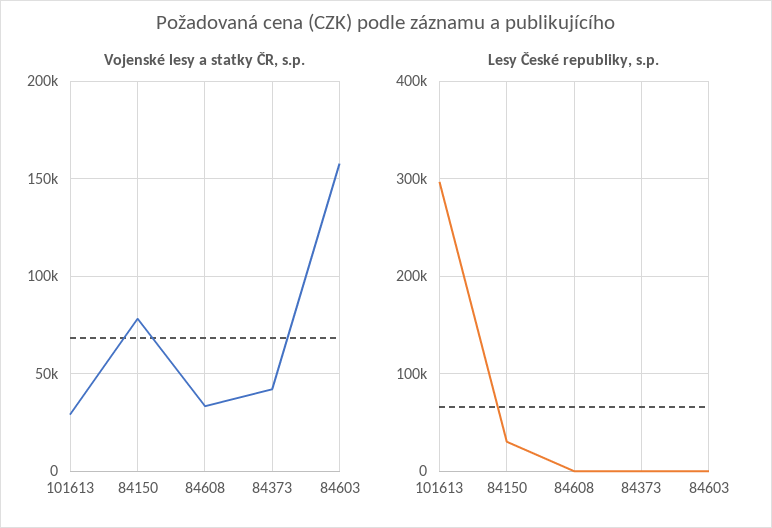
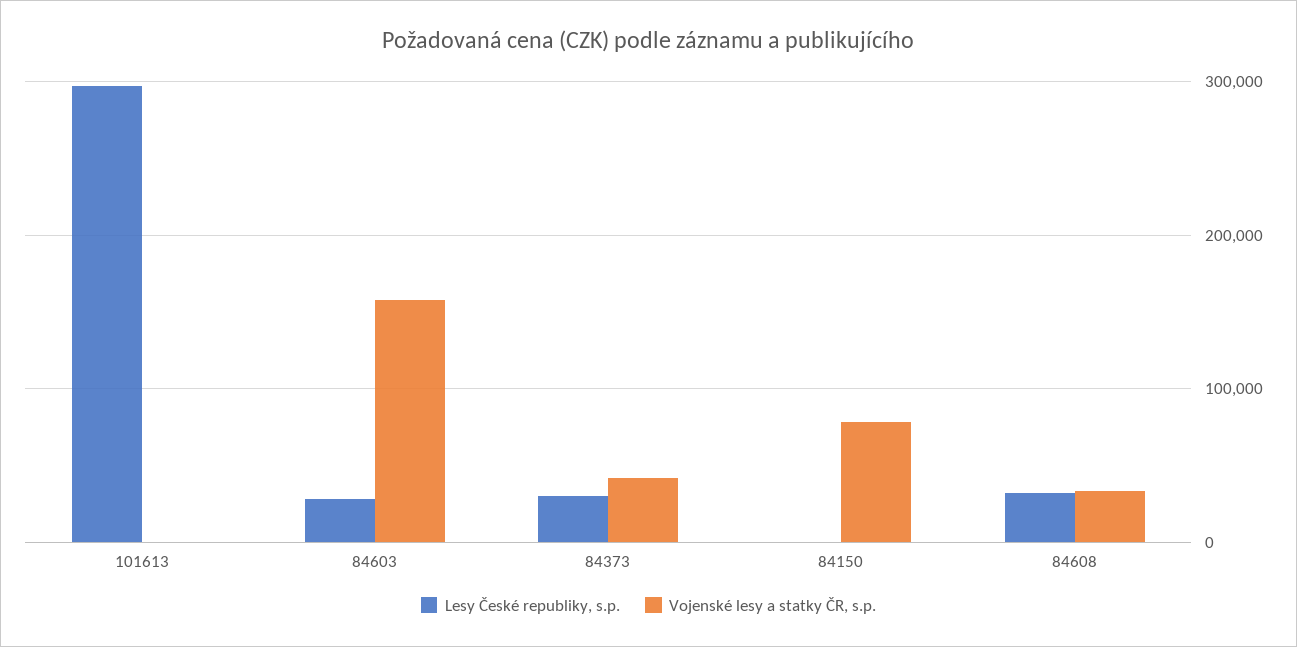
Vojenské lesy a statky ČR, s.p., 101613: 30000 -> 0
Lesy České republiky, s.p., 84150: 30000 -> 0
Lesy České republiky, s.p., 84608: 0 -> 30000
Lesy České republiky, s.p., 84373: 0 -> 30000
Lesy České republiky, s.p., 84603: 0 -> 30000

